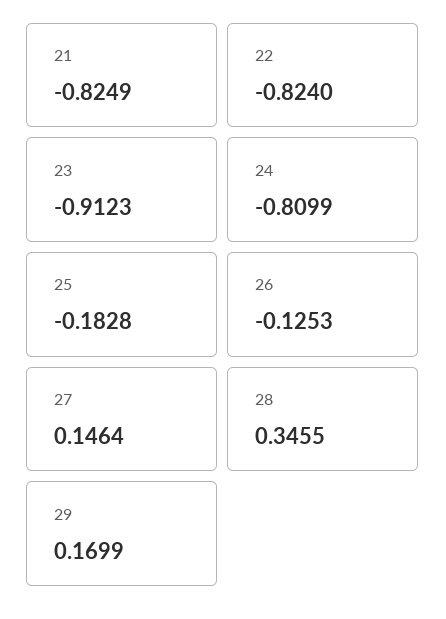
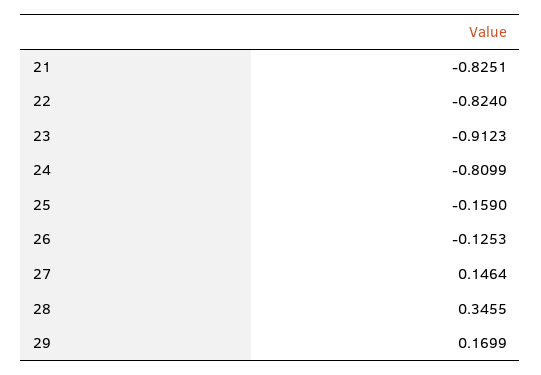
21: -0.8249 -> -0.8251
25: -0.1828 -> -0.159

